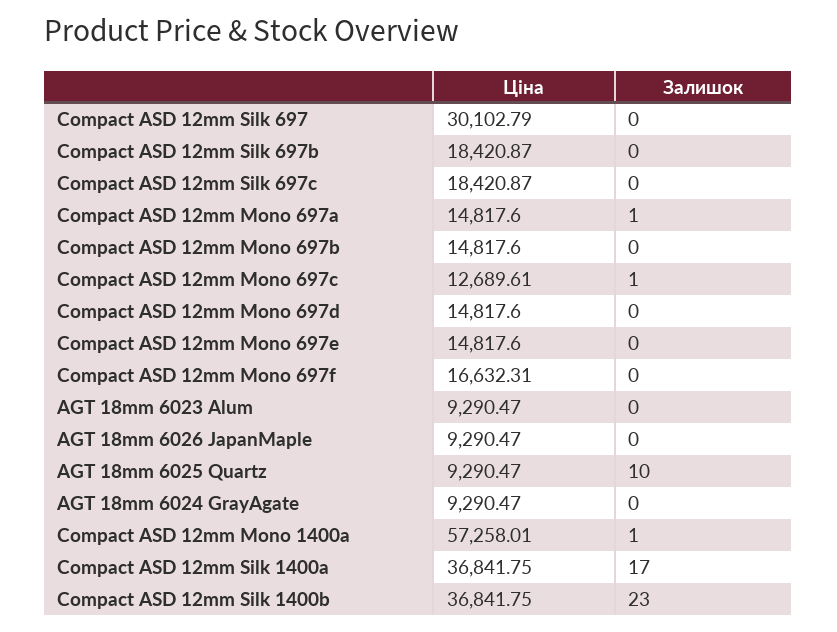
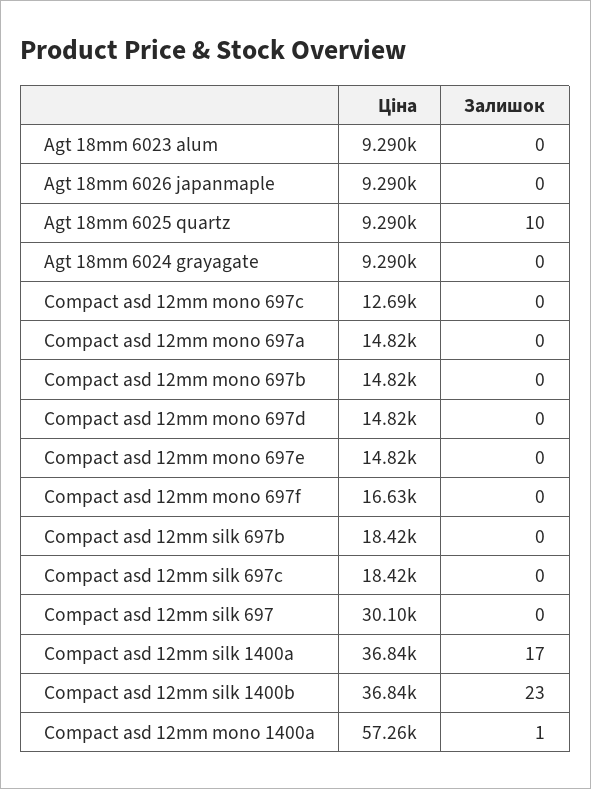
Залишок, Compact ASD 12mm Mono 697a: 1 -> 0
Залишок, Compact ASD 12mm Mono 697c: 1 -> 0

